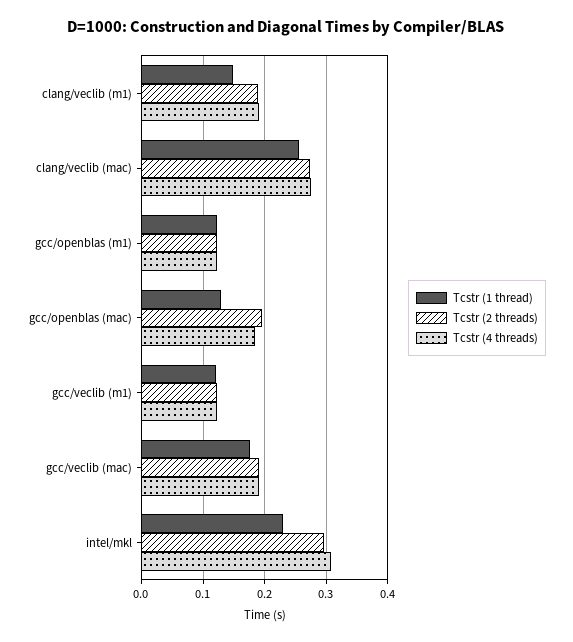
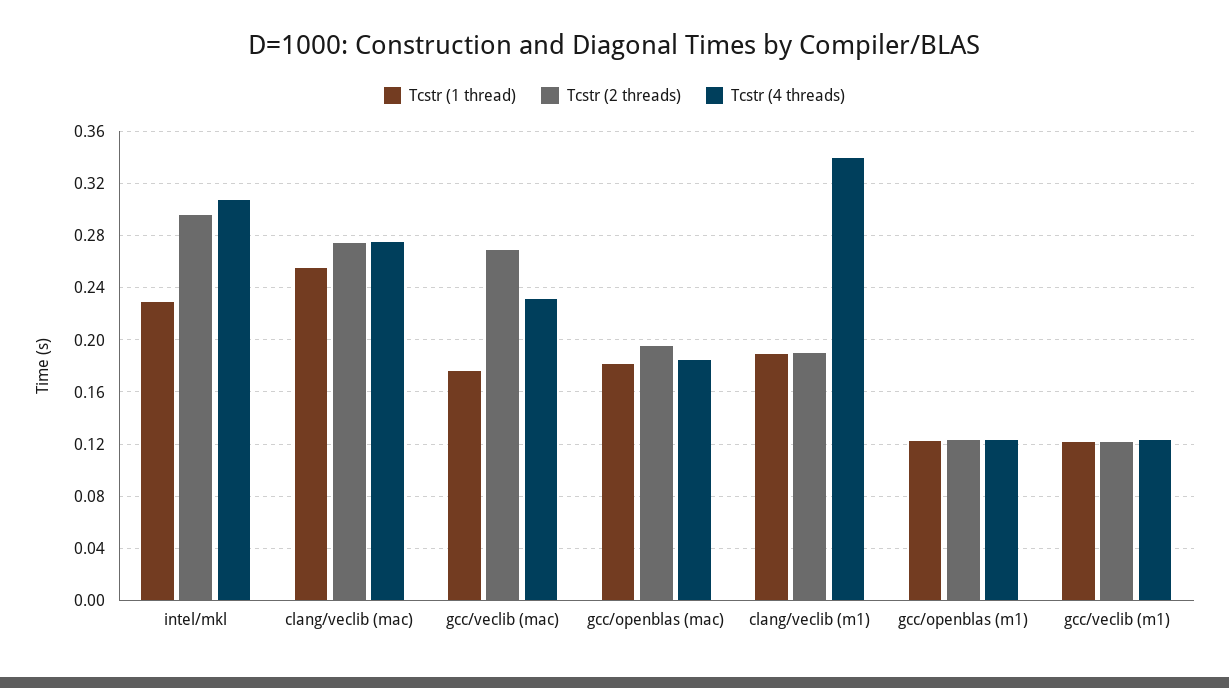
Tcstr (1 thread), clang/veclib (m1): 0.15 -> 0.19
Tcstr (4 threads), clang/veclib (m1): 0.19 -> 0.34
Tcstr (1 thread), gcc/openblas (mac): 0.13 -> 0.18
Tcstr (2 threads), gcc/veclib (mac): 0.19 -> 0.27
Tcstr (4 threads), gcc/veclib (mac): 0.19 -> 0.23

